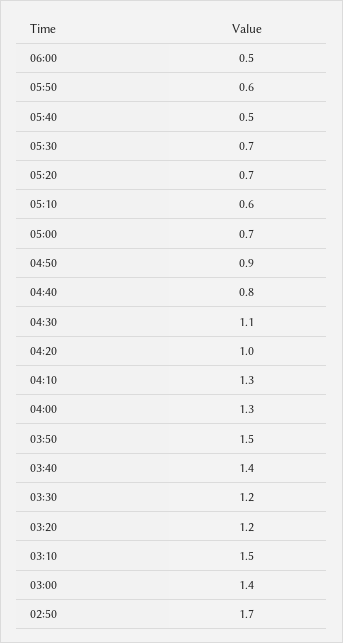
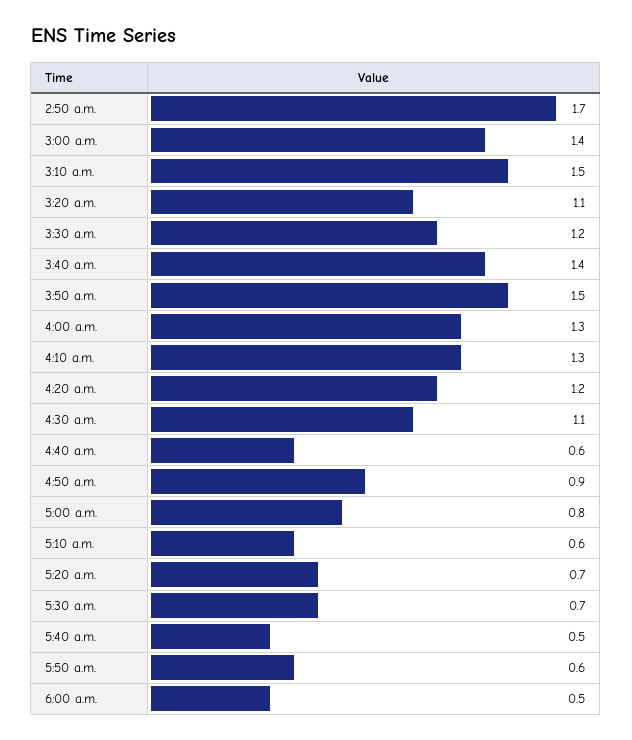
05:00: 0.7 -> 0.8
04:40: 0.8 -> 0.6
04:20: 1 -> 1.2
03:20: 1.2 -> 1.1

